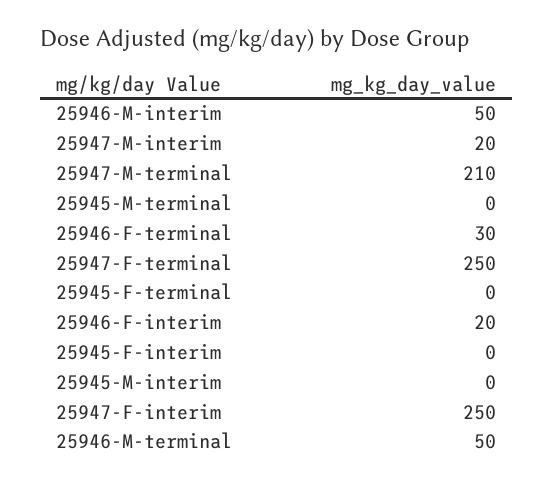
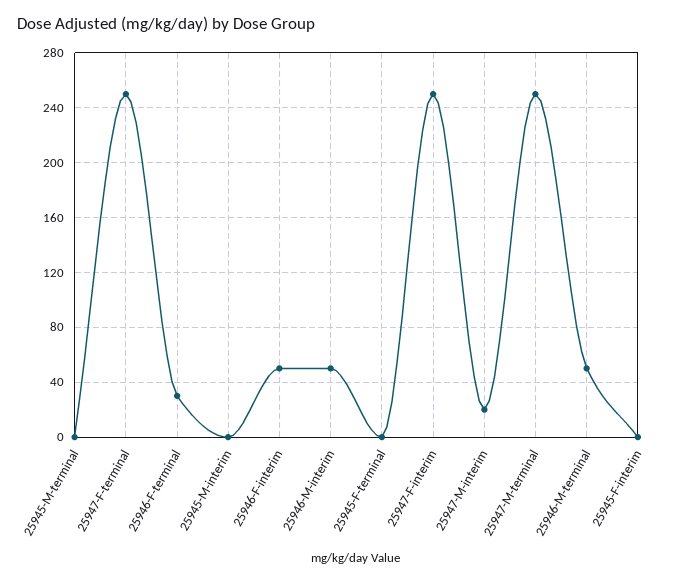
25947-M-terminal: 210 -> 250
25946-F-interim: 20 -> 50

